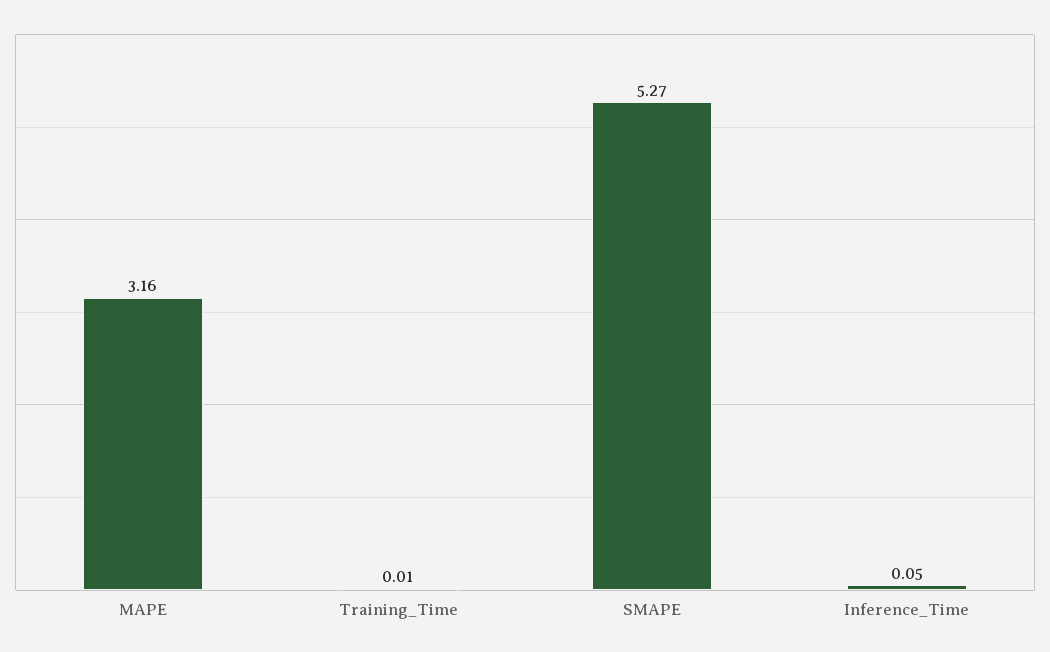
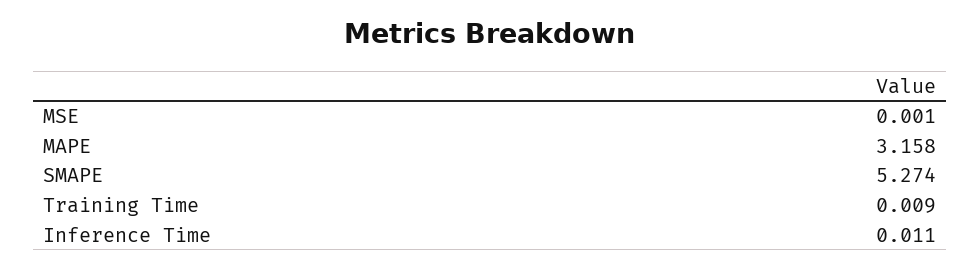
Inference_Time: 0.05 -> 0.011
MSE: none -> 0.001

